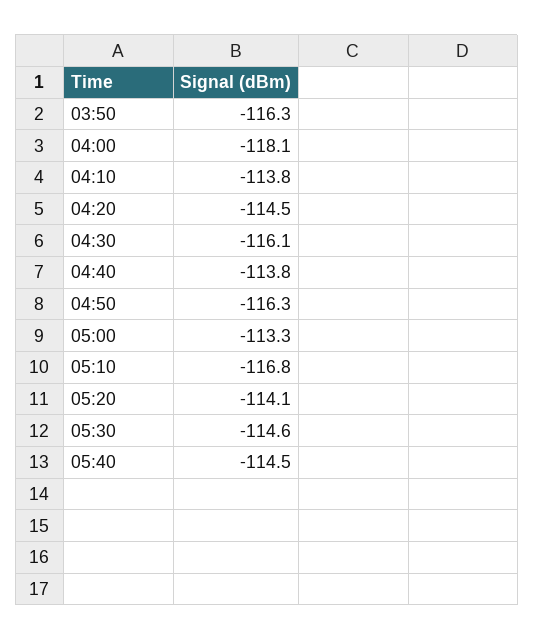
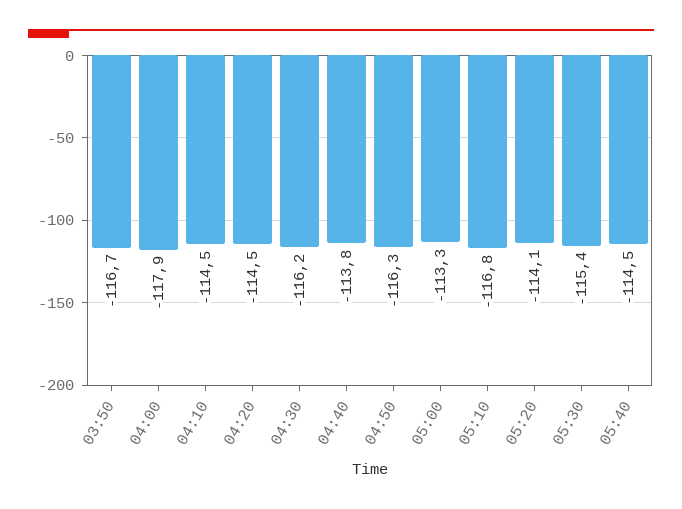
03:50: -116.3 -> -116.7
04:00: -118.1 -> -117.9
04:10: -113.8 -> -114.5
04:30: -116.1 -> -116.2
05:30: -114.6 -> -115.4

